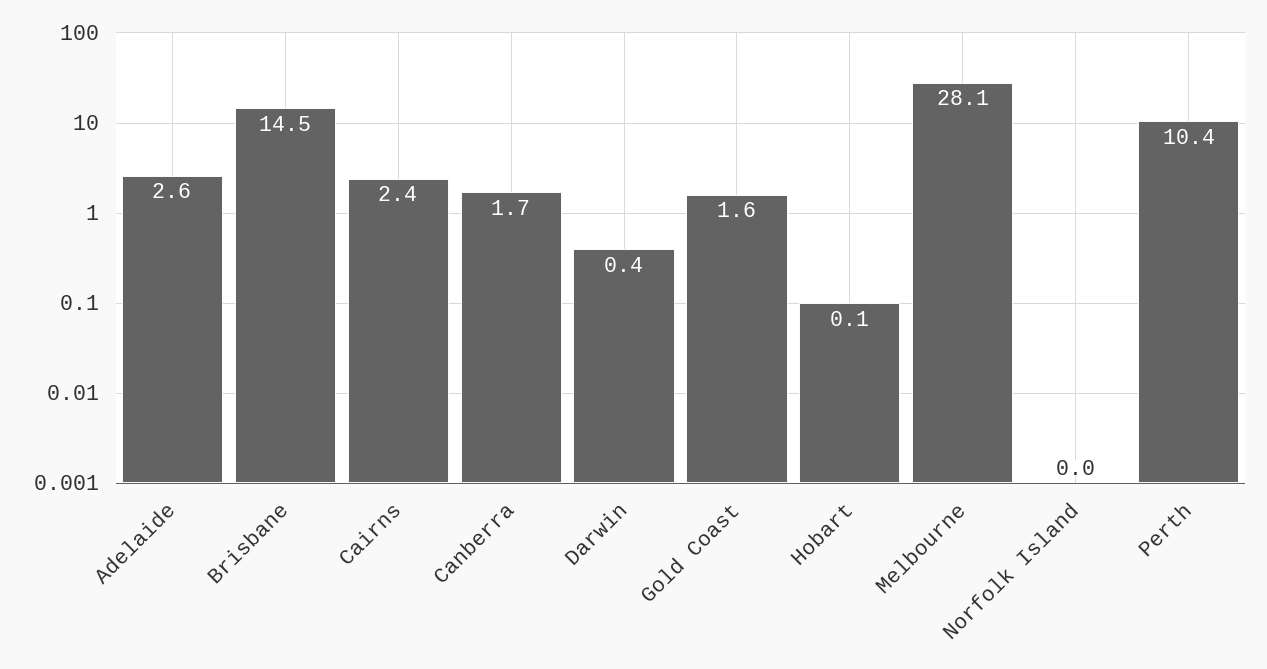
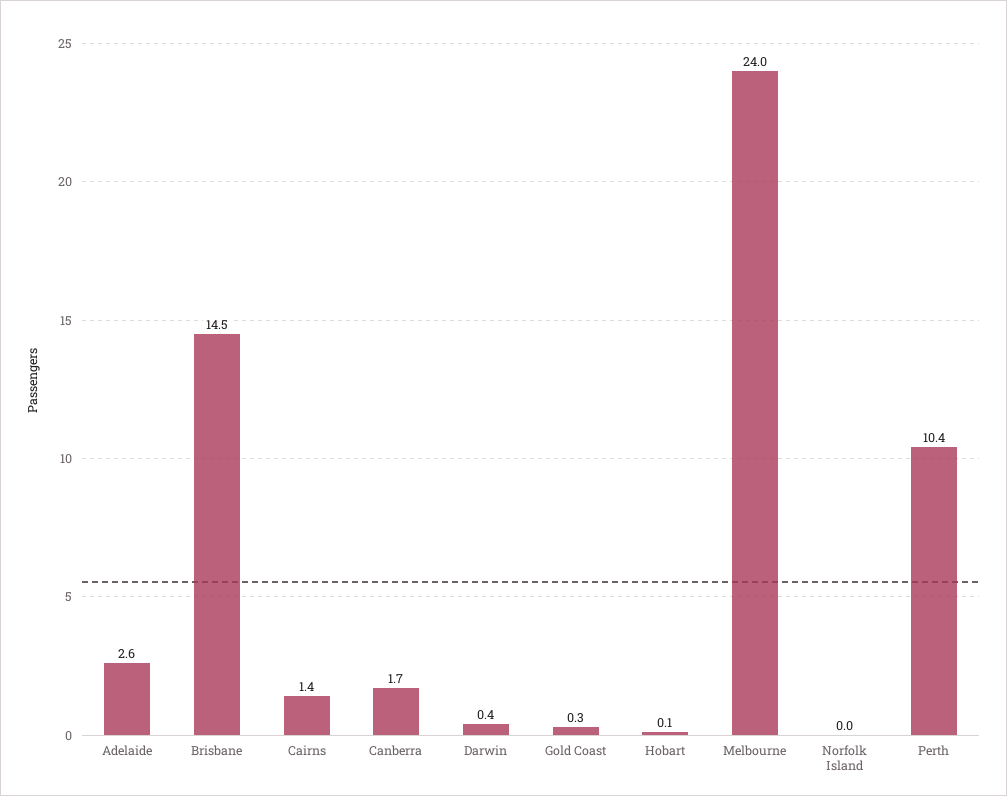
Cairns: 2.4 -> 1.4
Gold Coast: 1.6 -> 0.3
Melbourne: 28.1 -> 24

